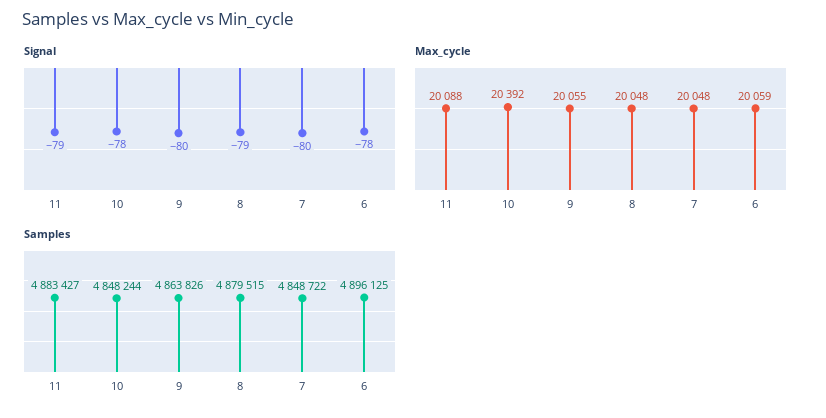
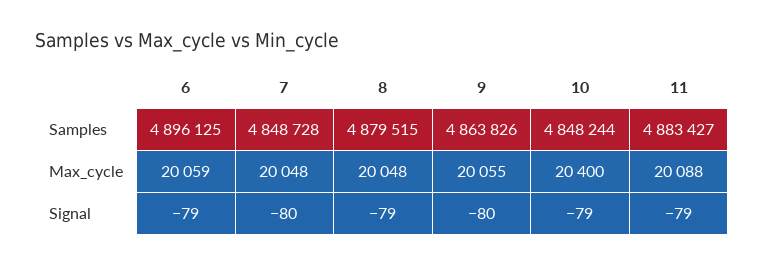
Signal, 10: -78 -> -79
Signal, 6: -78 -> -79
Max_cycle, 10: 20392 -> 20400
Samples, 7: 4848722 -> 4848728

